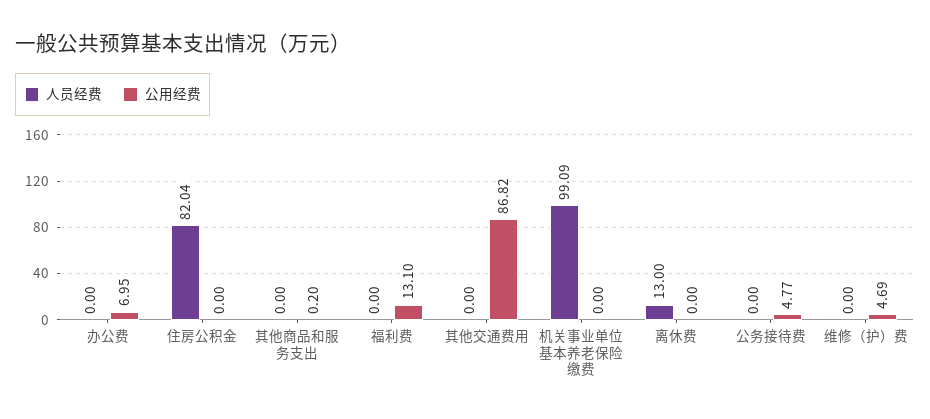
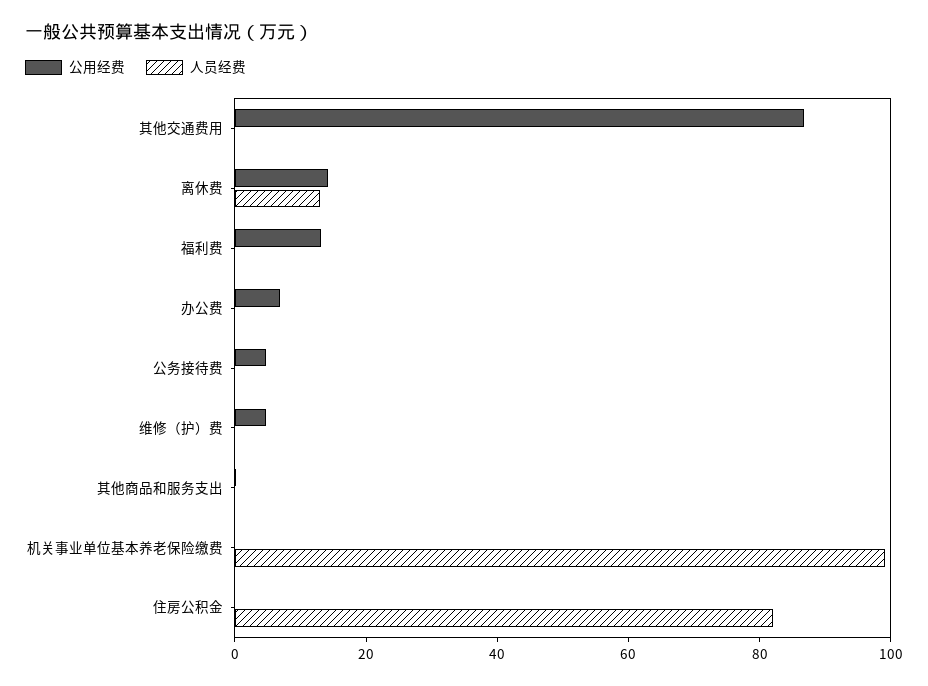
公用经费, 离休费: 0 -> 15

